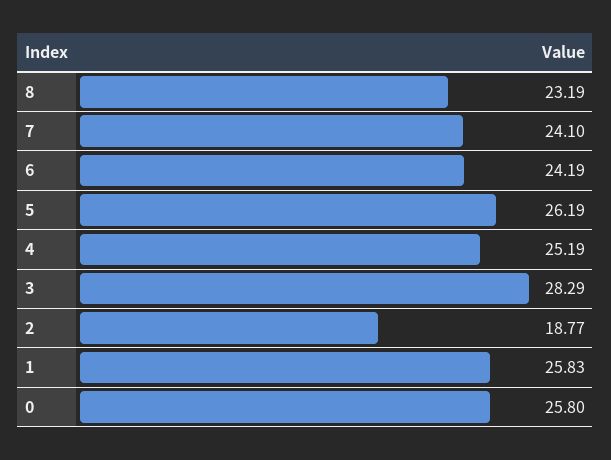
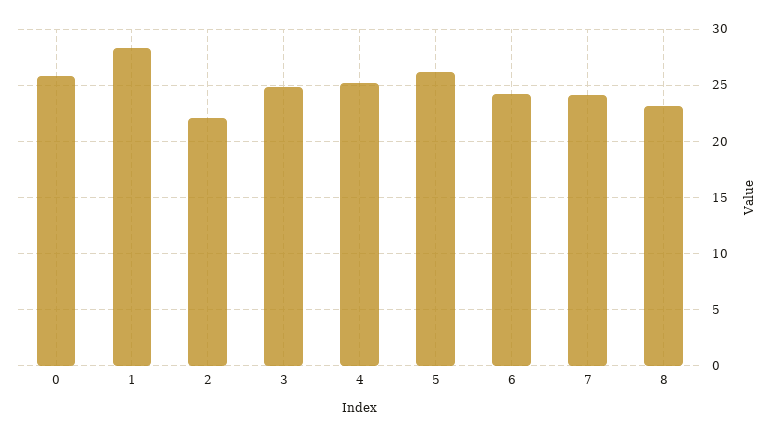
3: 28.29 -> 25
2: 18.77 -> 22
1: 25.83 -> 28

